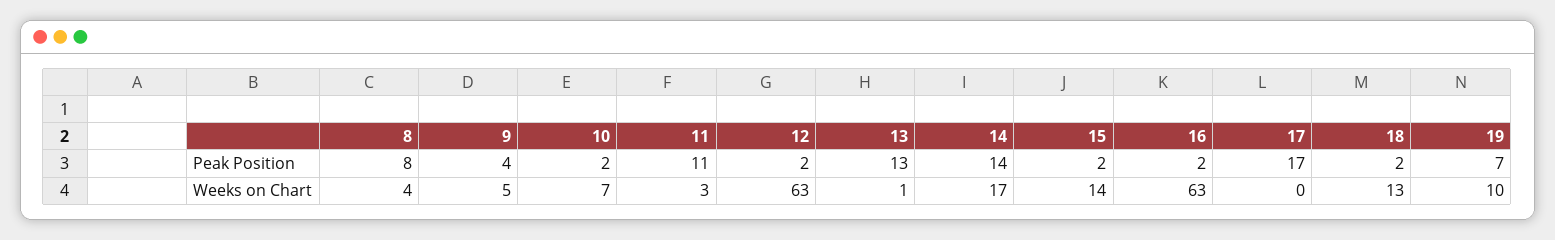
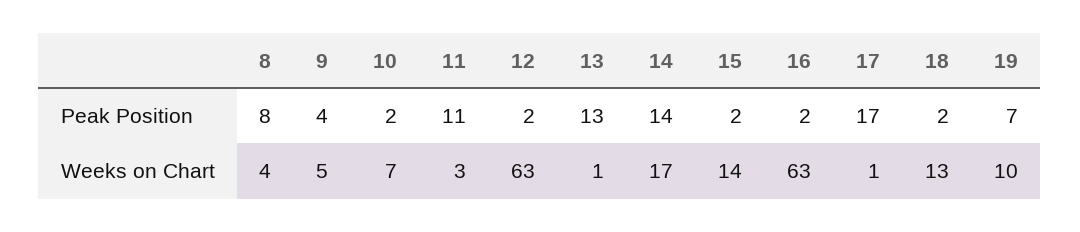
17, Weeks on Chart: 0 -> 1

